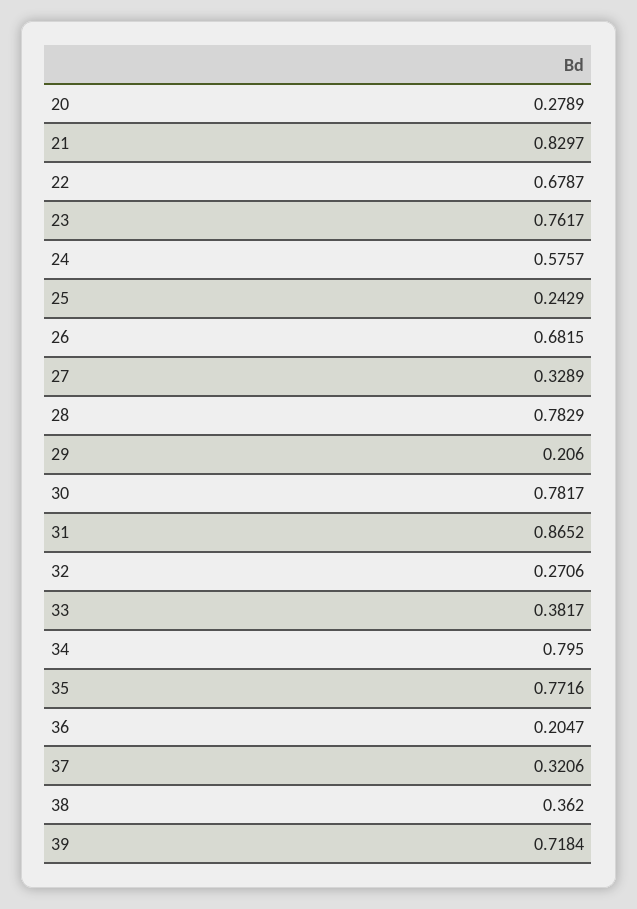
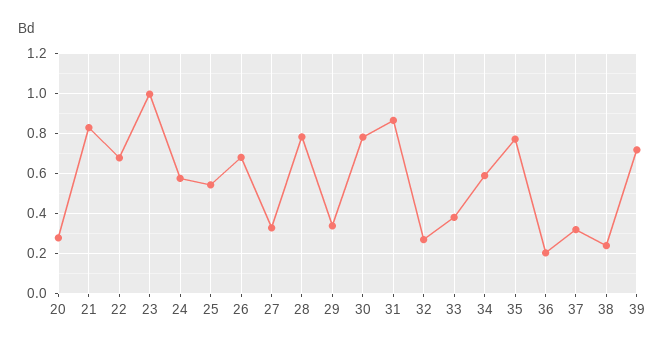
23: 0.7617 -> 1
25: 0.2429 -> 0.55
29: 0.206 -> 0.35
34: 0.795 -> 0.6
38: 0.362 -> 0.25

